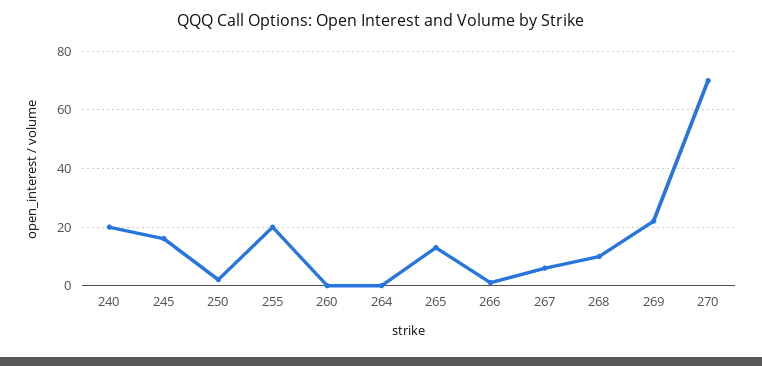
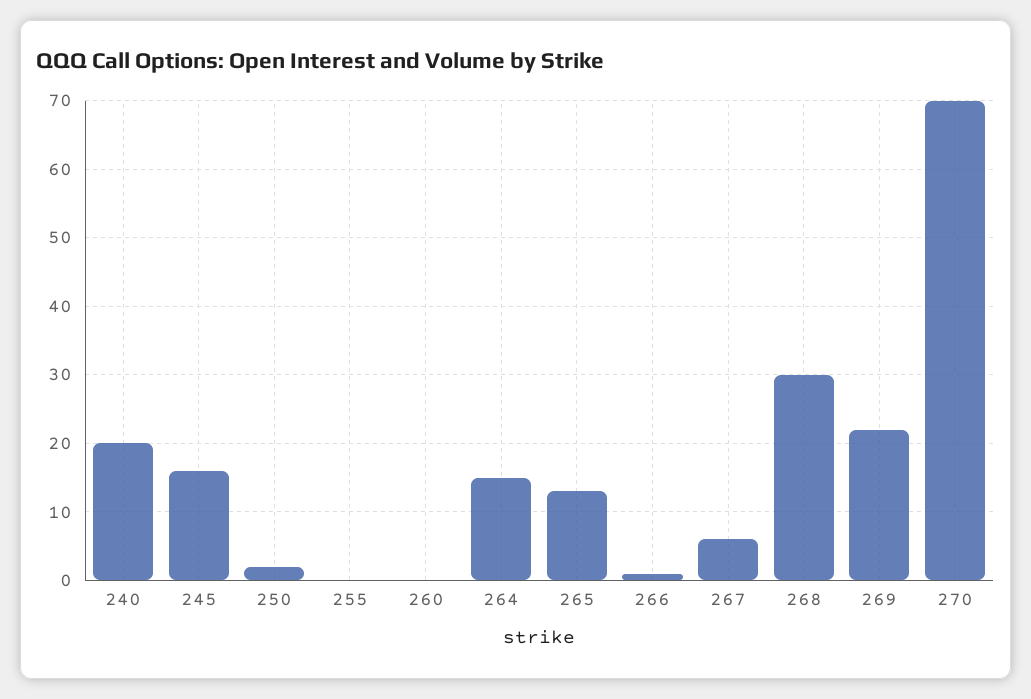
255: 20 -> 0
264: 0 -> 15
268: 10 -> 30

